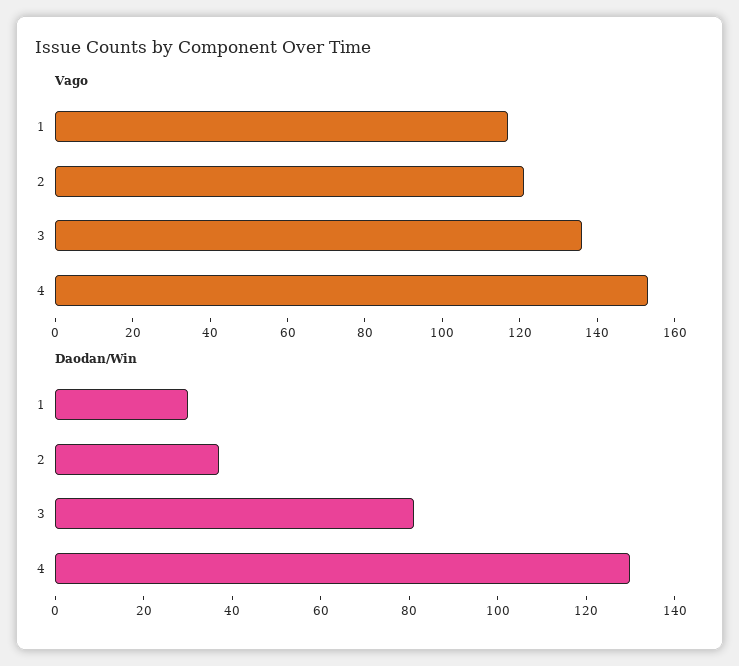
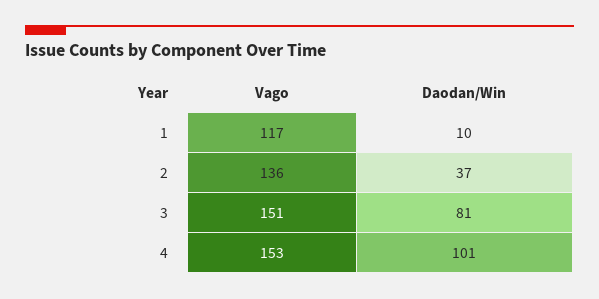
Vago, 2: 120 -> 136
Vago, 3: 135 -> 151
Daodan/Win, 1: 30 -> 10
Daodan/Win, 4: 130 -> 101

